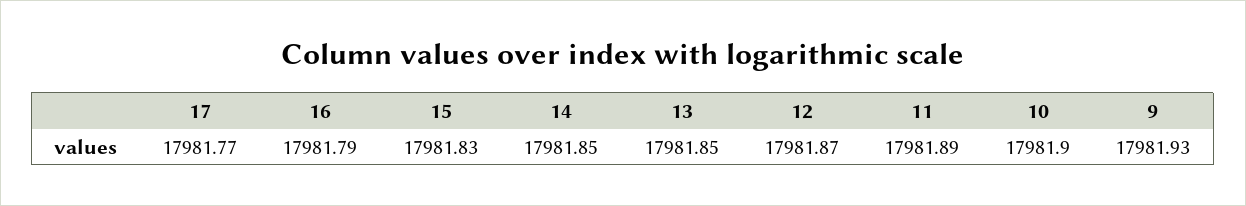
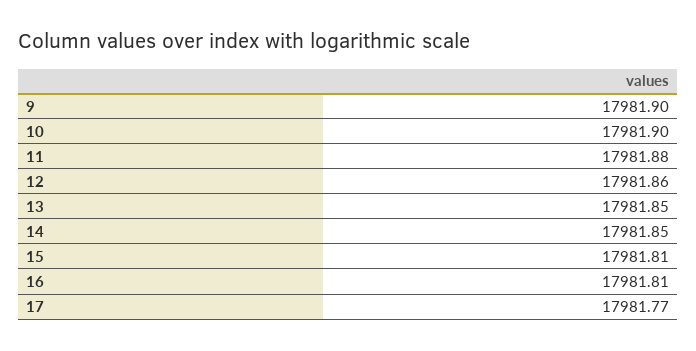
16: 17981.79 -> 17981.81
15: 17981.83 -> 17981.81
12: 17981.87 -> 17981.86
11: 17981.89 -> 17981.88
9: 17981.93 -> 17981.9

